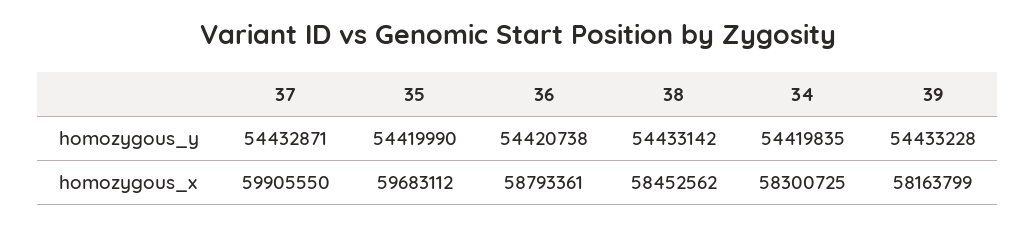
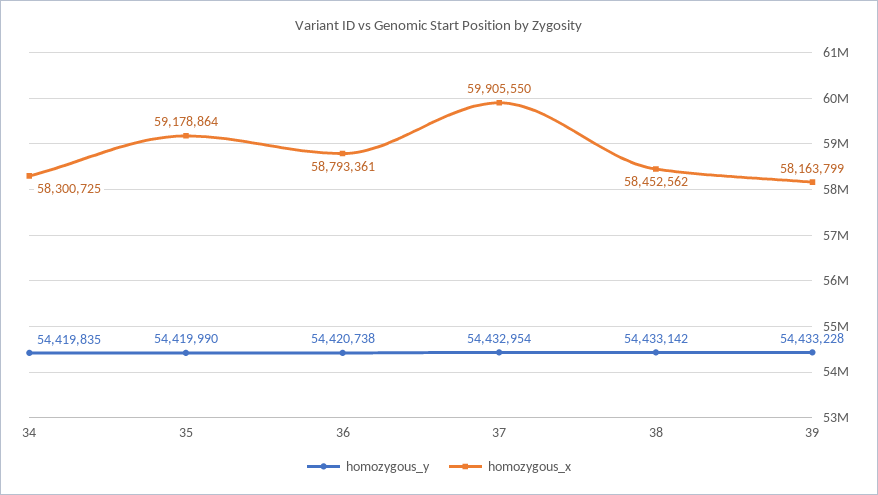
homozygous_y, 37: 54432871 -> 54432954
homozygous_x, 35: 59683112 -> 59178864

